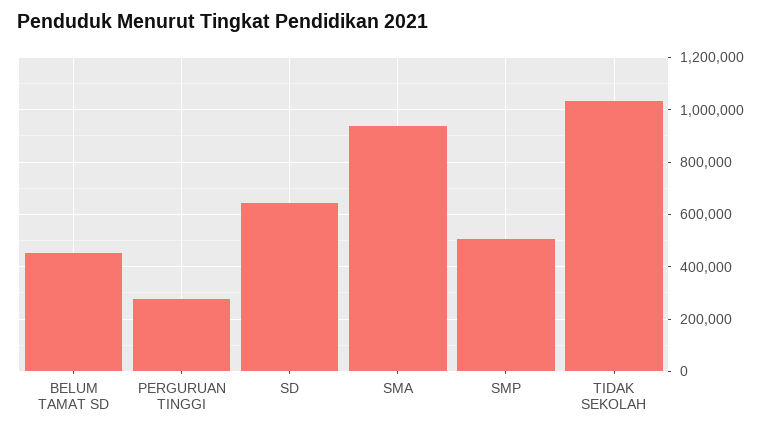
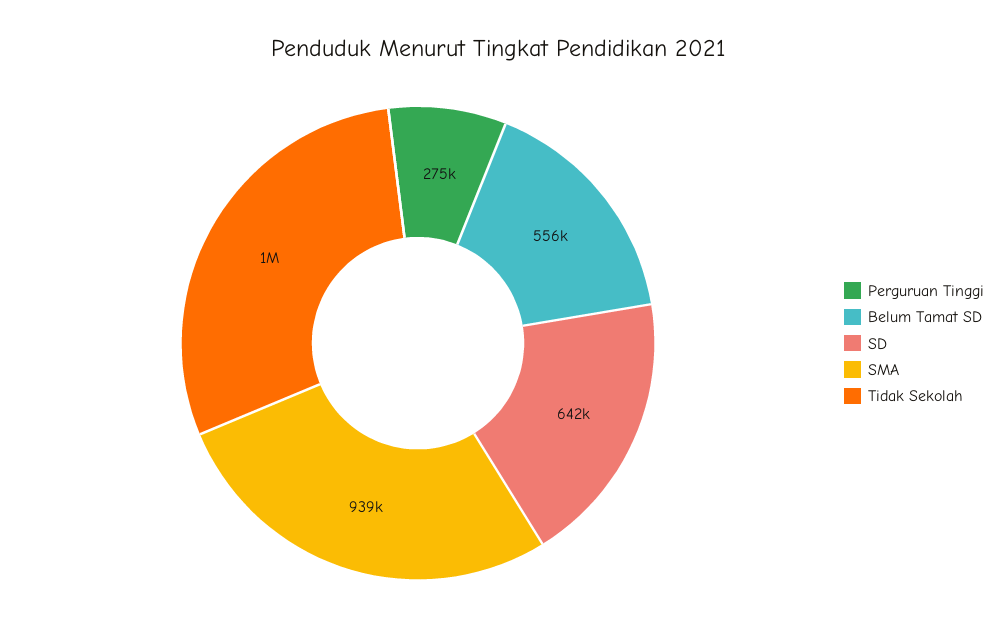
BELUM TAMAT SD: 450000 -> 556000
SMP: 500000 -> none

